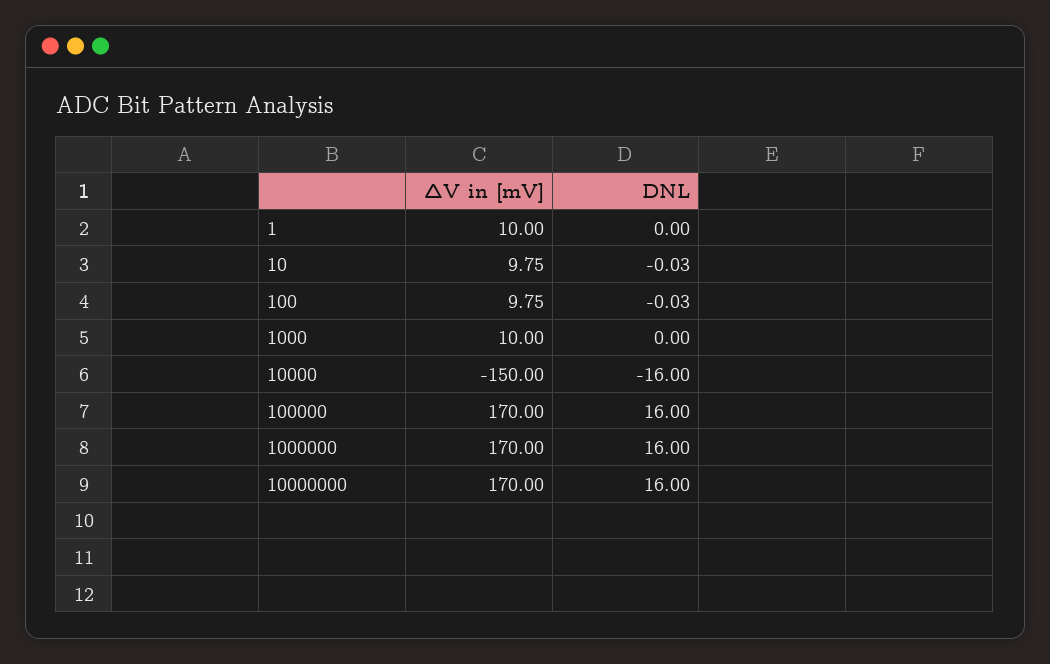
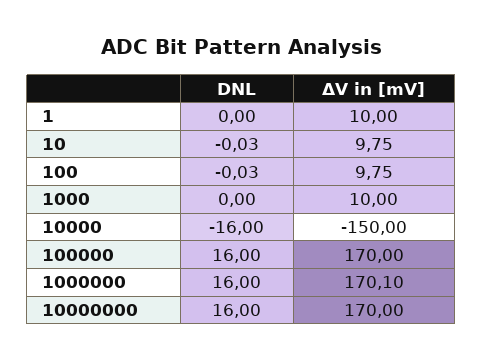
ΔV in [mV], 1000000: 170 -> 170.1

